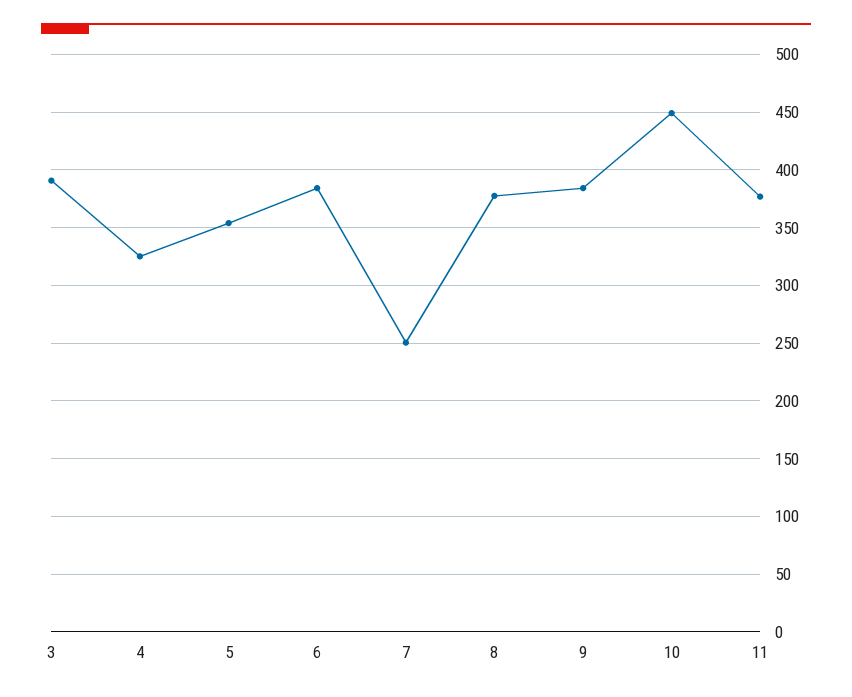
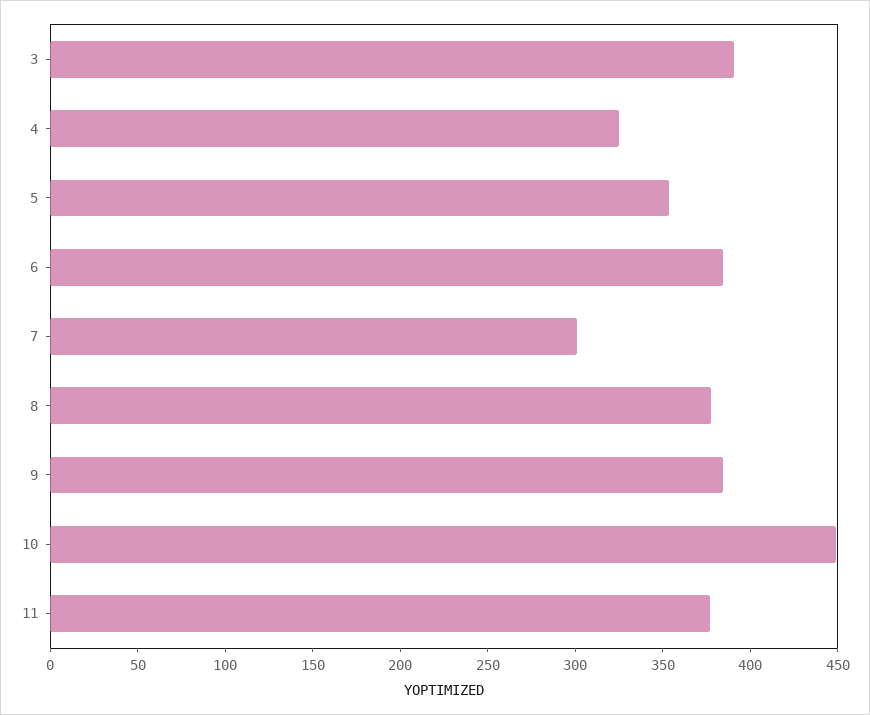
7: 250 -> 300

